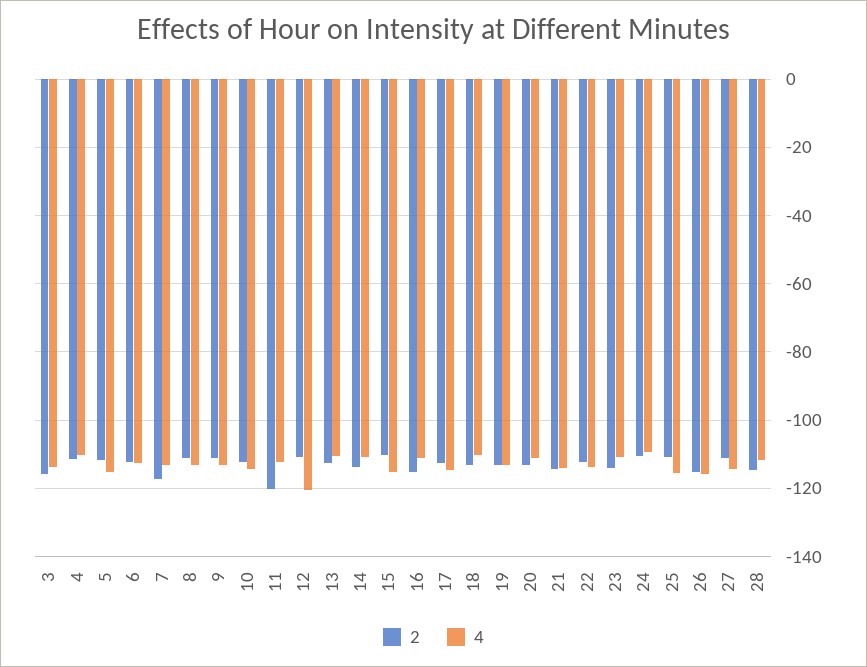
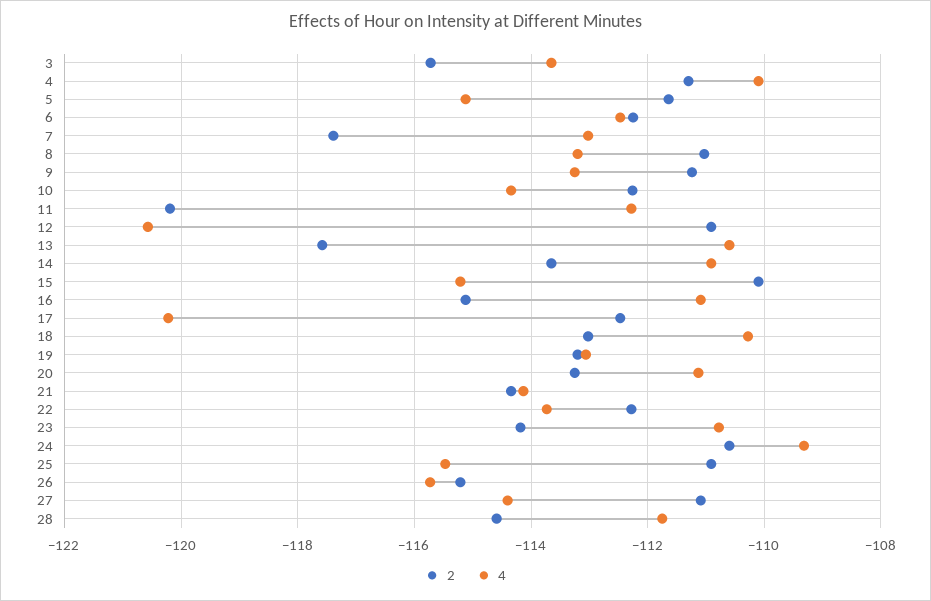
2, 13: -112 -> -117.6
4, 17: -114 -> -120.2

